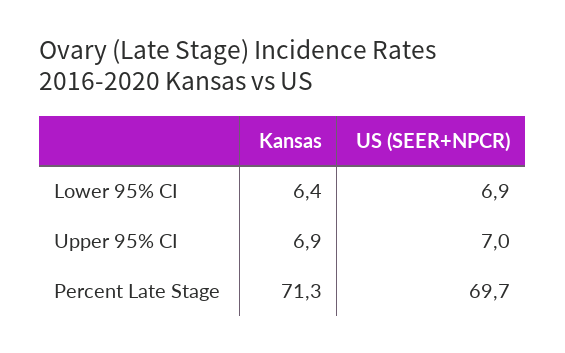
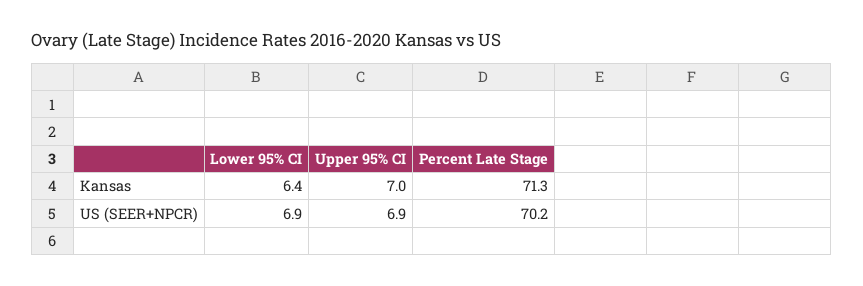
Kansas, Upper 95% CI: 6.9 -> 7
US (SEER+NPCR), Upper 95% CI: 7 -> 6.9
US (SEER+NPCR), Percent Late Stage: 69.7 -> 70.2

